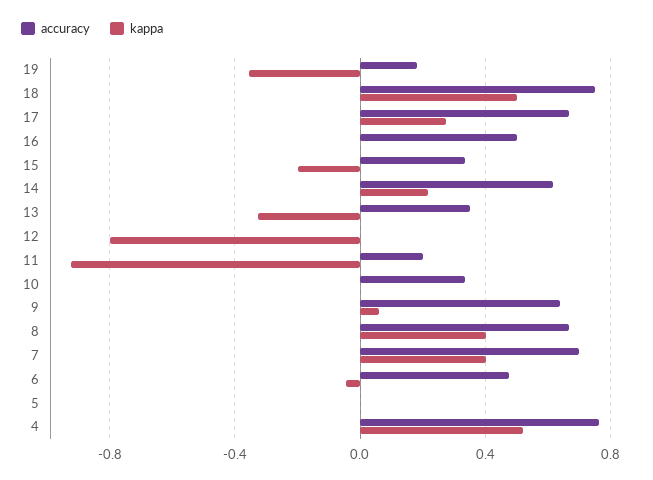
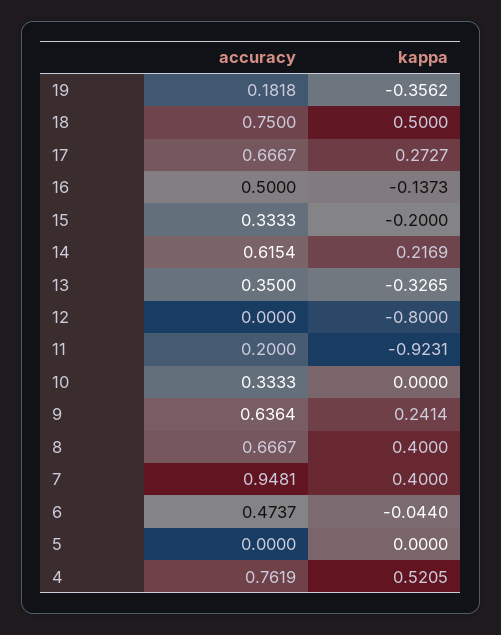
kappa, 16: 0 -> -0.1373
kappa, 9: 0.05 -> 0.2414
accuracy, 7: 0.7 -> 0.9481

